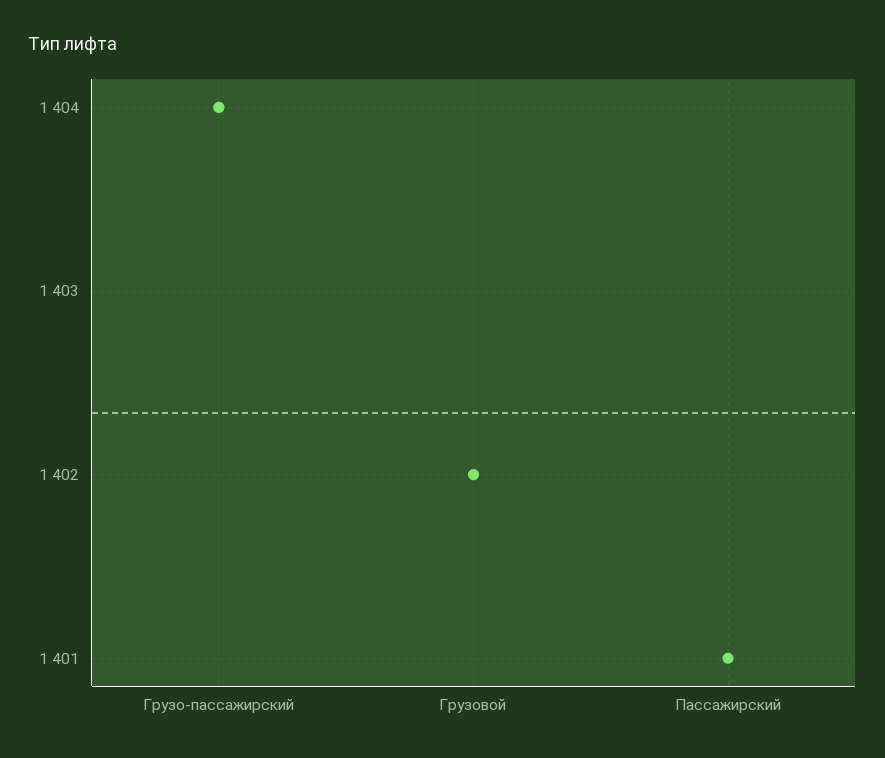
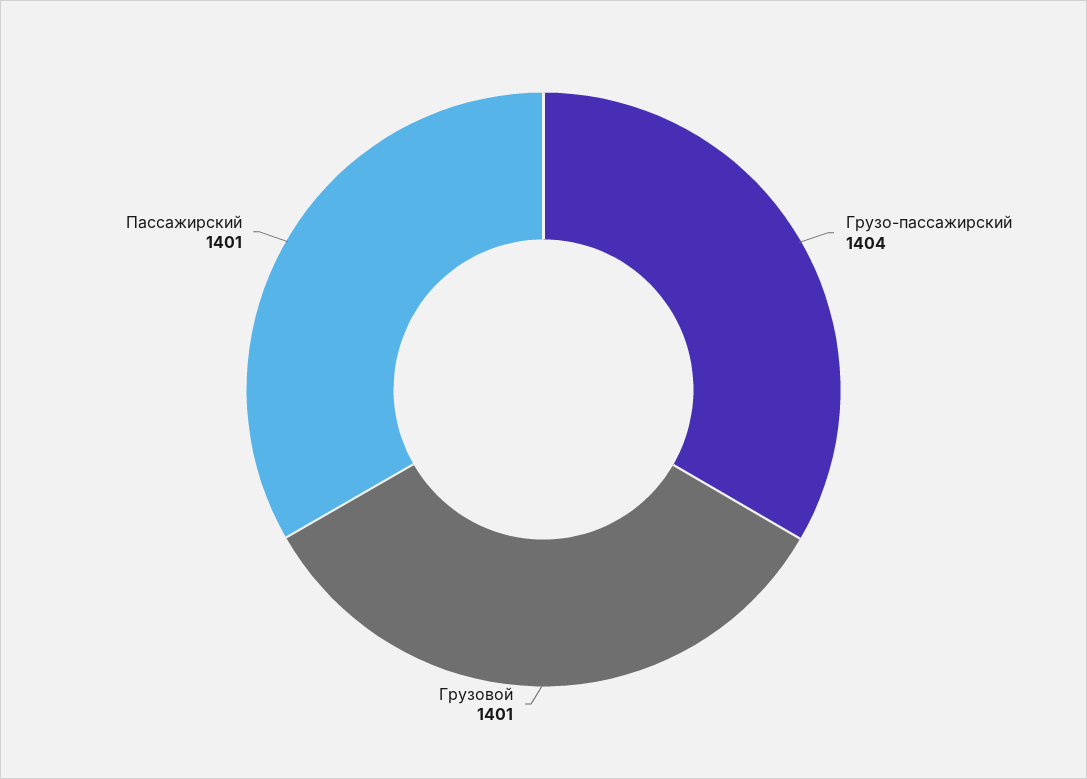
Грузовой: 1402 -> 1401

